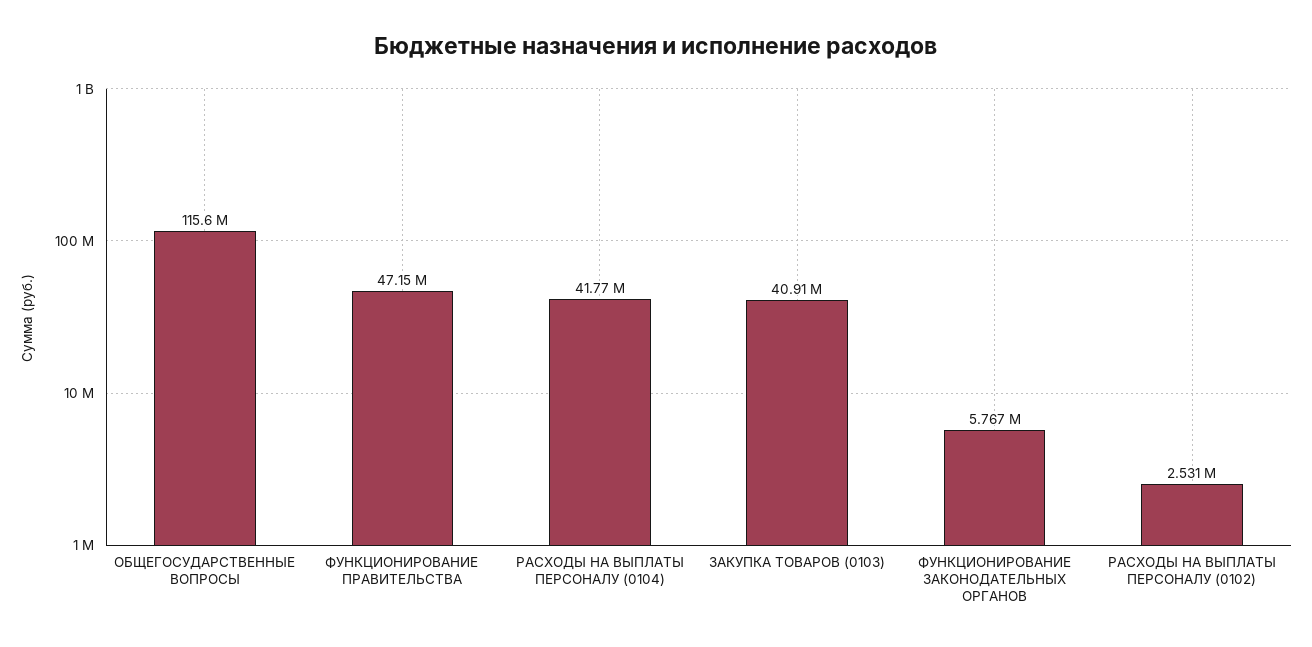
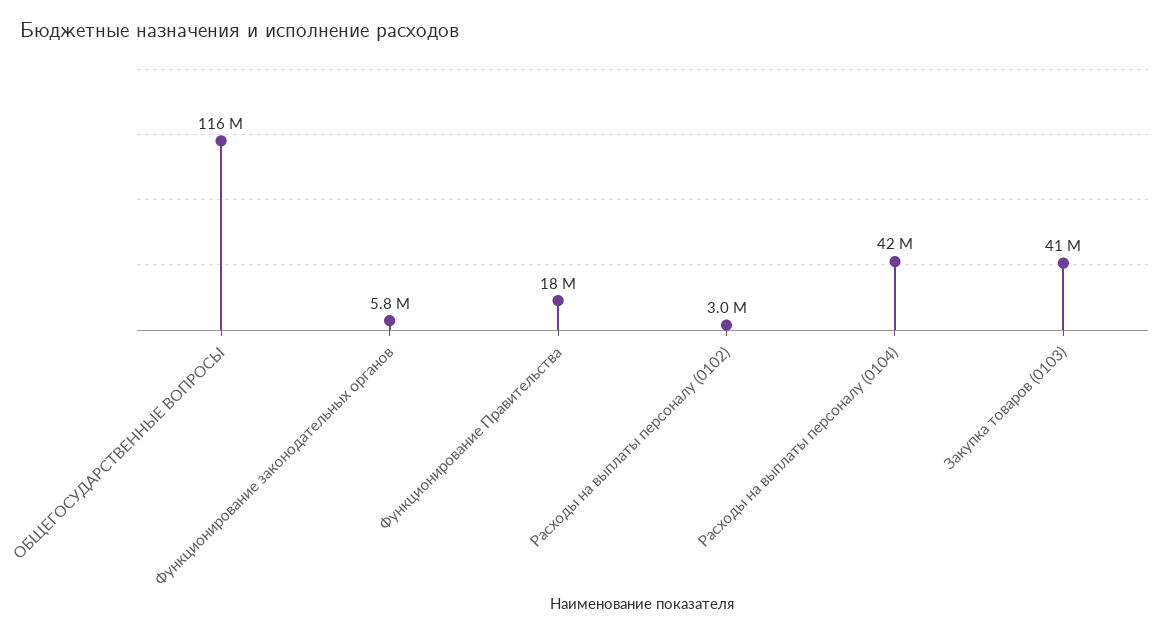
ФУНКЦИОНИРОВАНИЕ ПРАВИТЕЛЬСТВА: 47150000 -> 18000000
РАСХОДЫ НА ВЫПЛАТЫ ПЕРСОНАЛУ (0102): 2531000 -> 3000000

